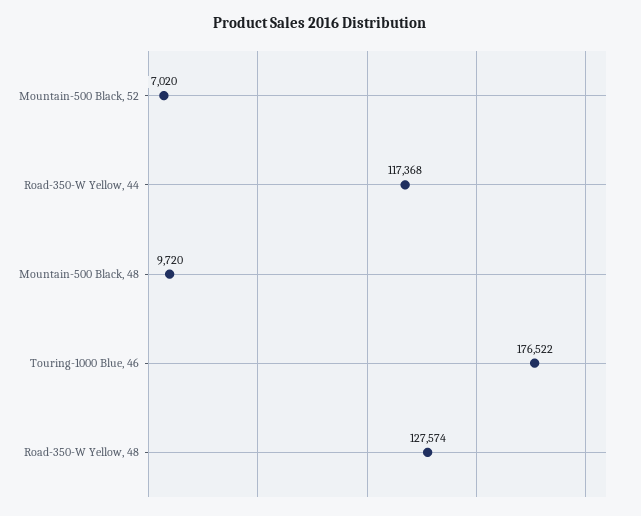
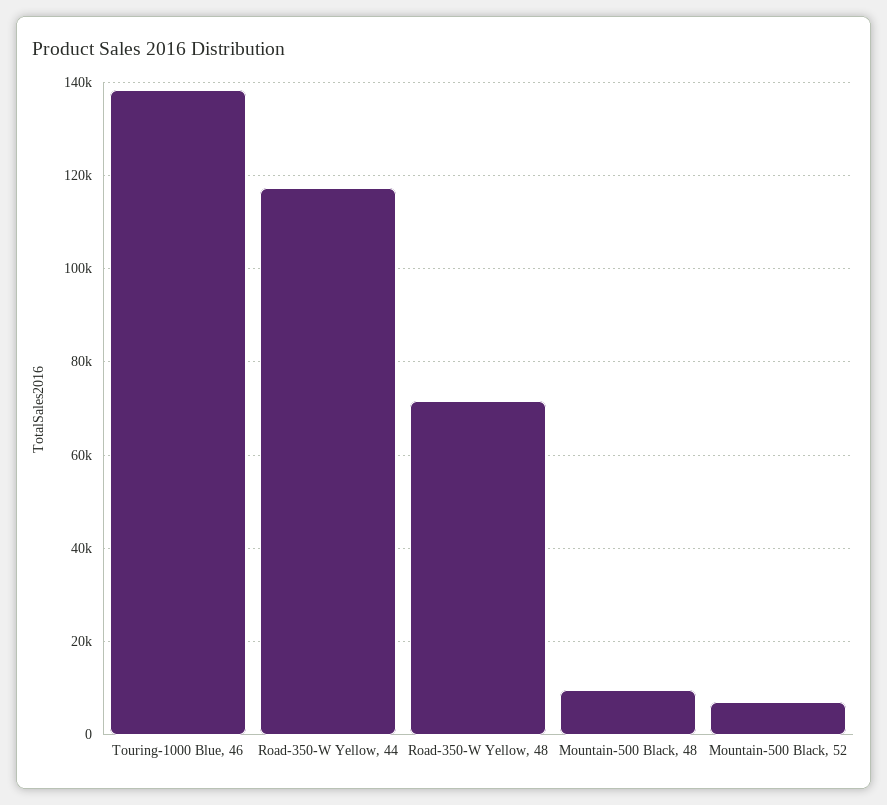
Touring-1000 Blue, 46: 176522 -> 138000
Road-350-W Yellow, 48: 127574 -> 72000

